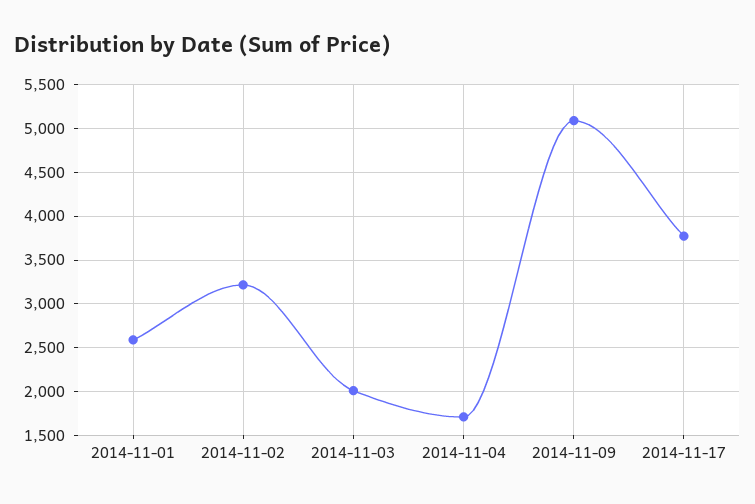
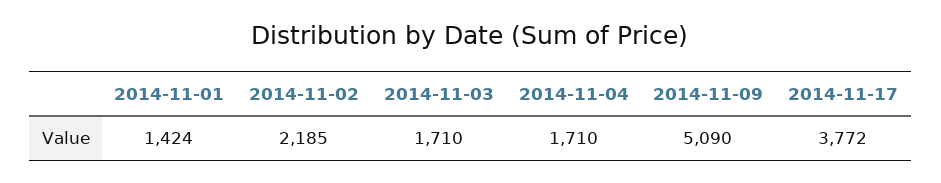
2014-11-01: 2600 -> 1424
2014-11-02: 3200 -> 2185
2014-11-03: 2000 -> 1710

